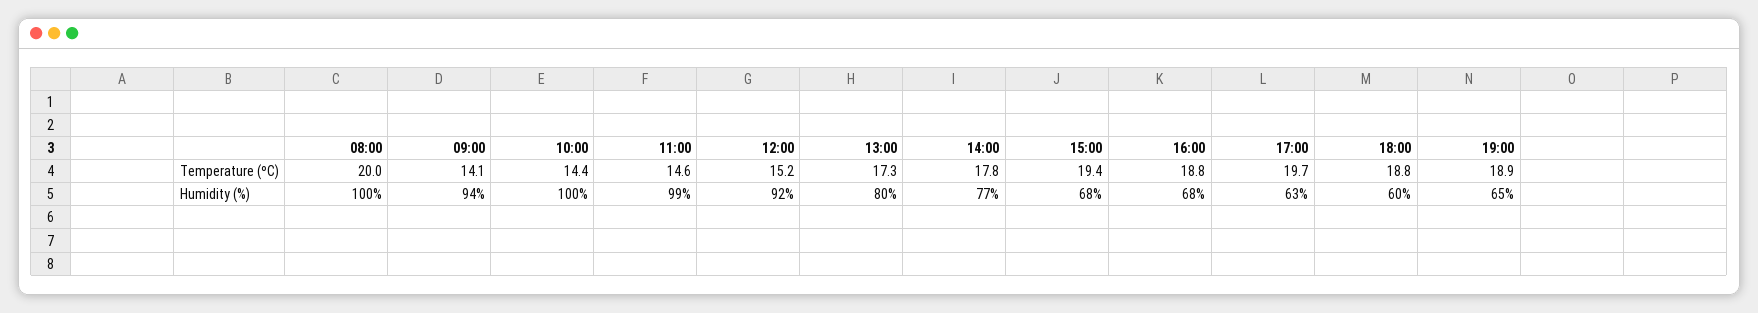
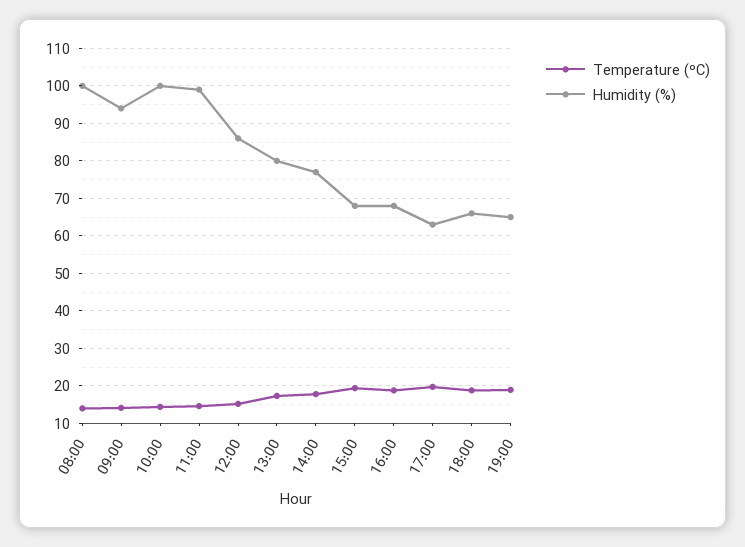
Temperature (ºC), 08:00: 20 -> 14
Humidity (%), 12:00: 92 -> 86
Humidity (%), 18:00: 60 -> 66

